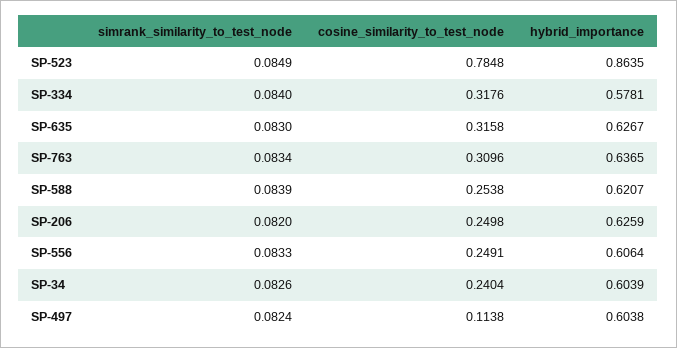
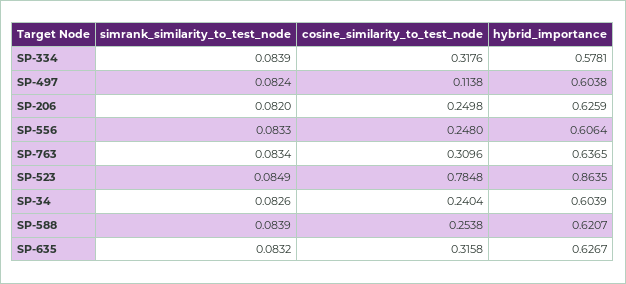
simrank_similarity_to_test_node, SP-334: 0.084 -> 0.0839
simrank_similarity_to_test_node, SP-635: 0.083 -> 0.0832
cosine_similarity_to_test_node, SP-556: 0.2491 -> 0.248

